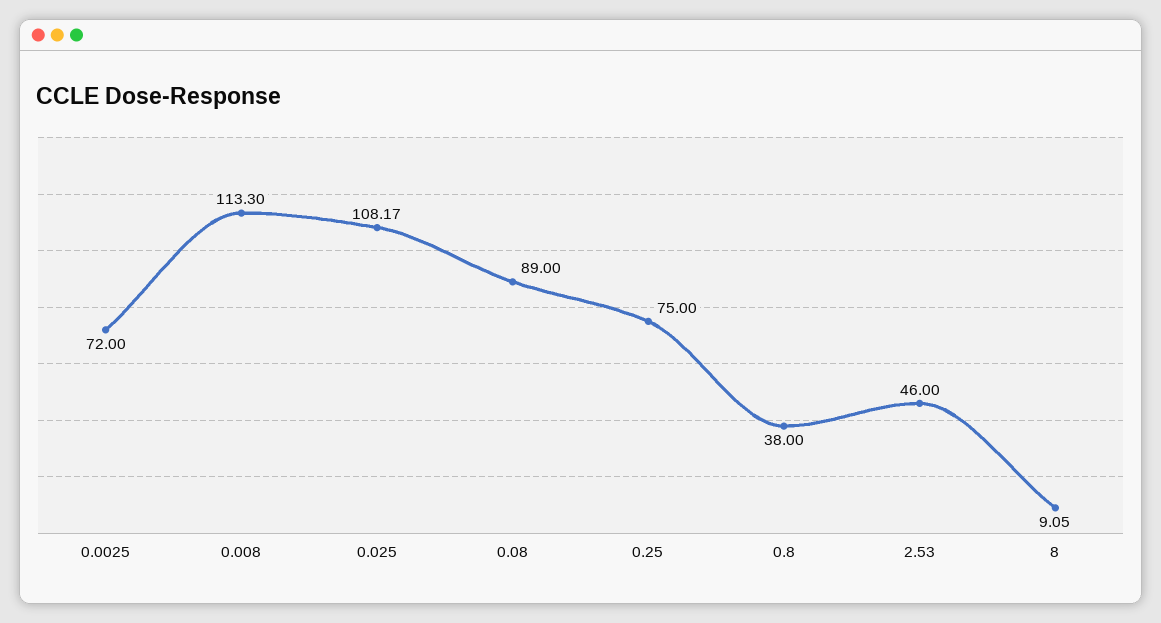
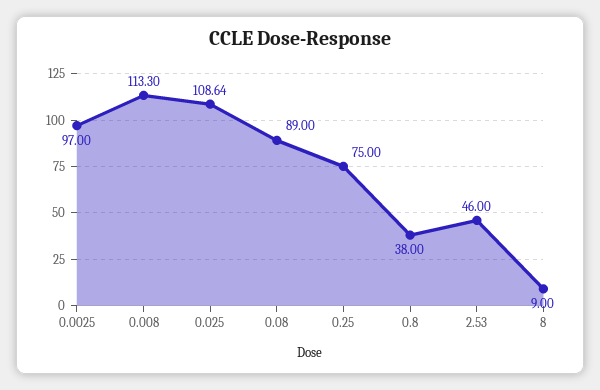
0.0025: 72 -> 97
0.025: 108.17 -> 108.64
8: 9.05 -> 9

